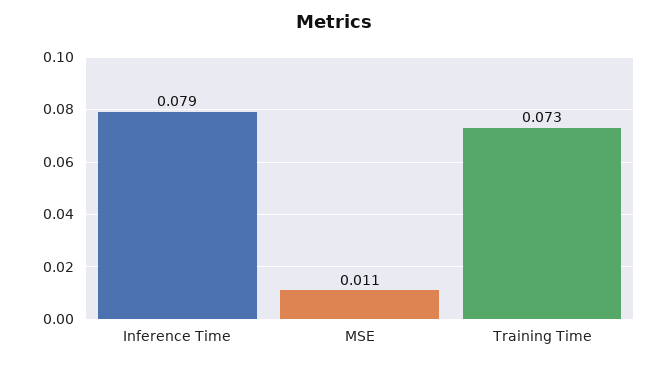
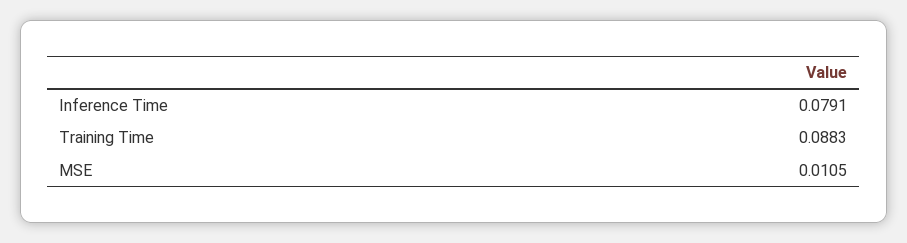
Training Time: 0.073 -> 0.0883

